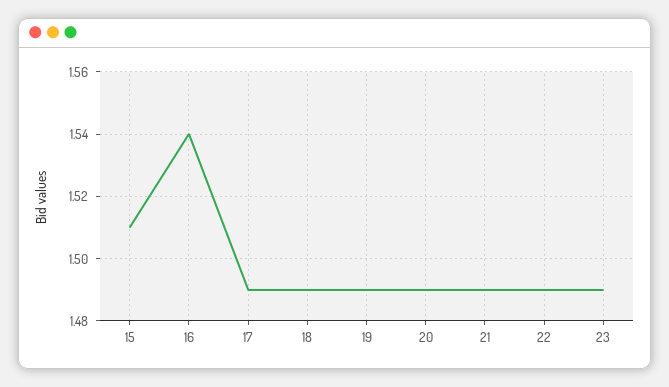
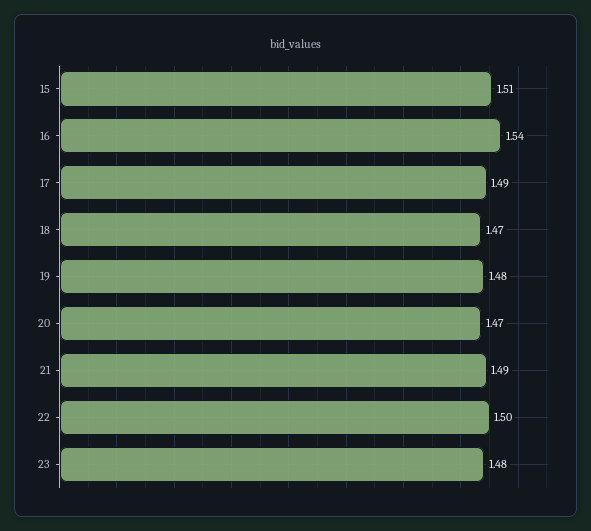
18: 1.49 -> 1.47
19: 1.49 -> 1.48
20: 1.49 -> 1.47
22: 1.49 -> 1.5
23: 1.49 -> 1.48

